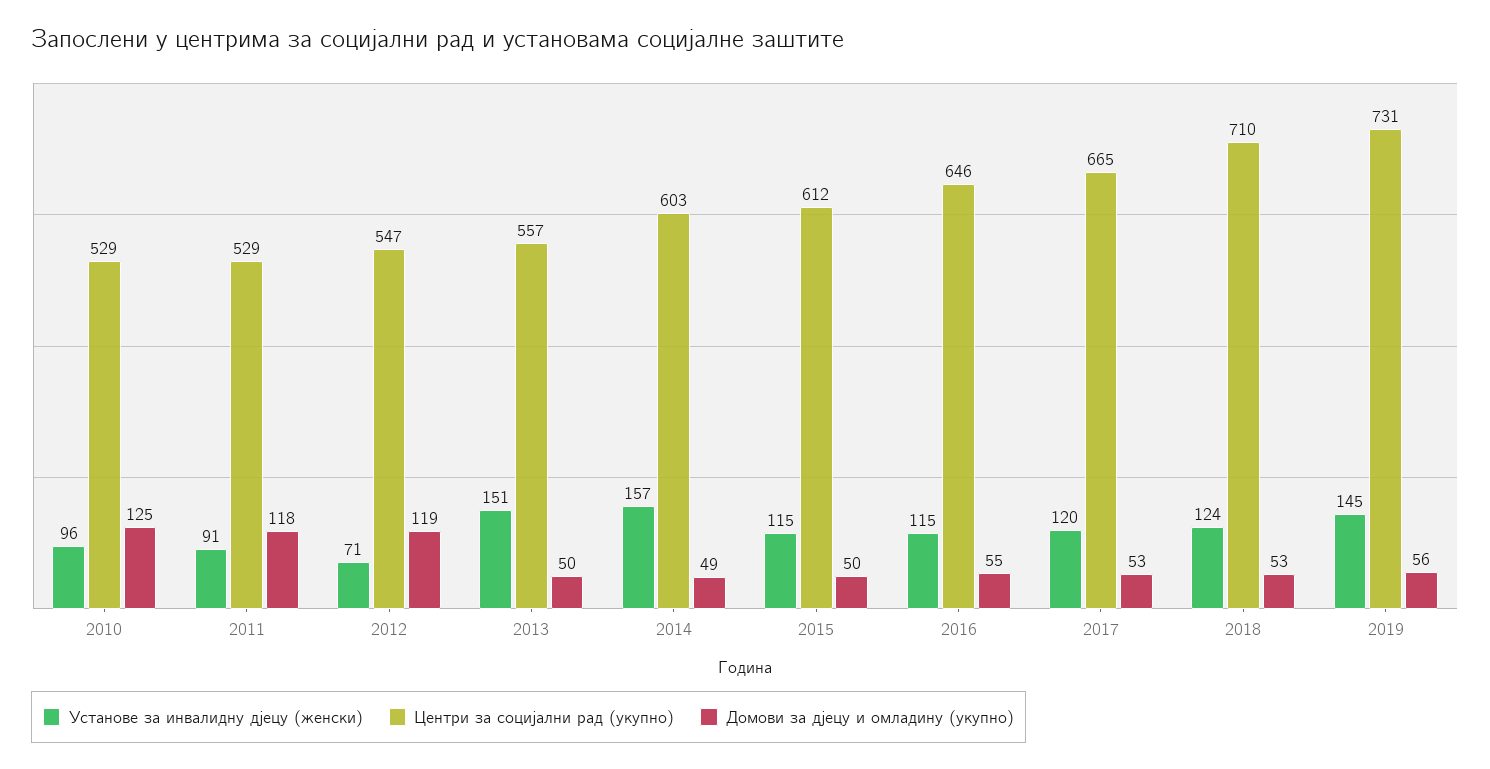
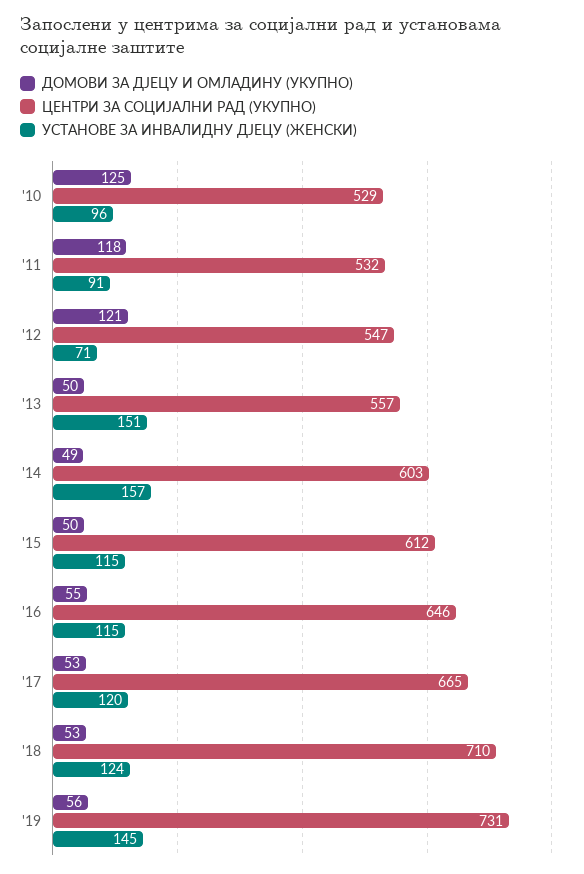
Центри за социјални рад (укупно), 2011: 529 -> 532
Домови за дјецу и омладину (укупно), 2012: 119 -> 121

